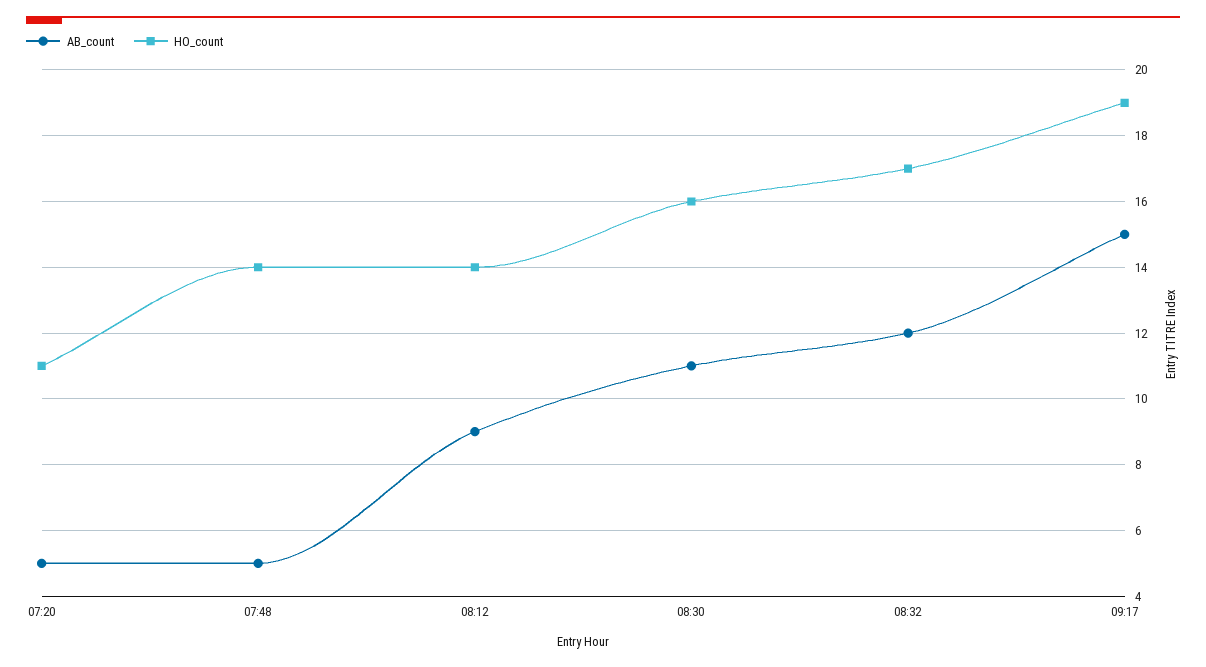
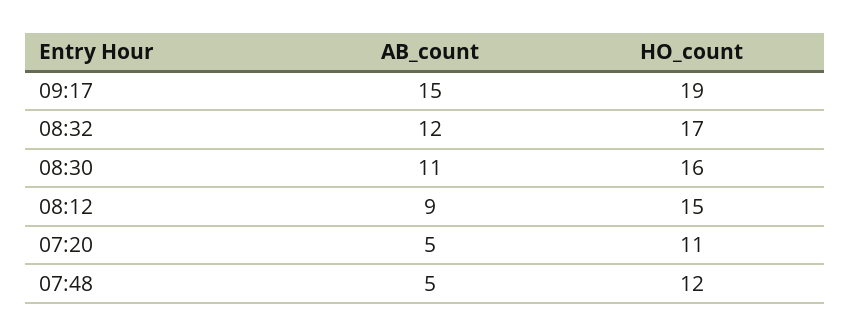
HO_count, 07:48: 14 -> 12
HO_count, 08:12: 14 -> 15

